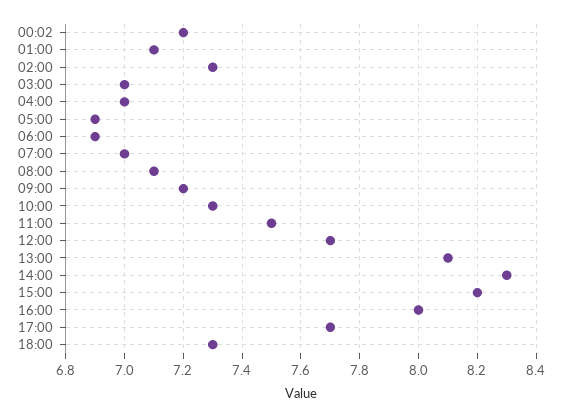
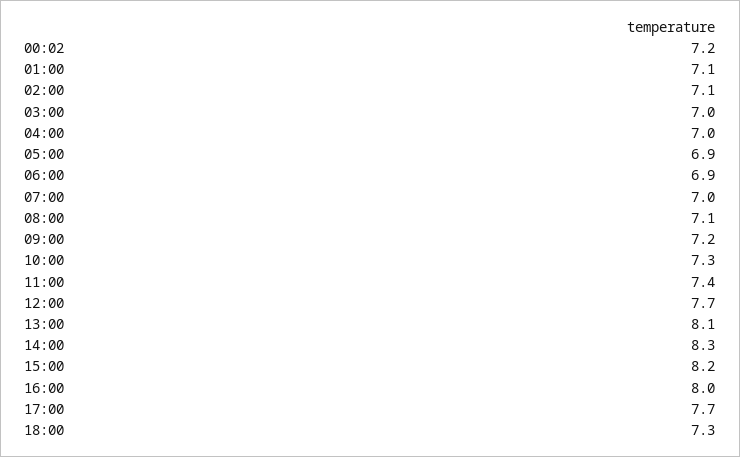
02:00: 7.3 -> 7.1
11:00: 7.5 -> 7.4

